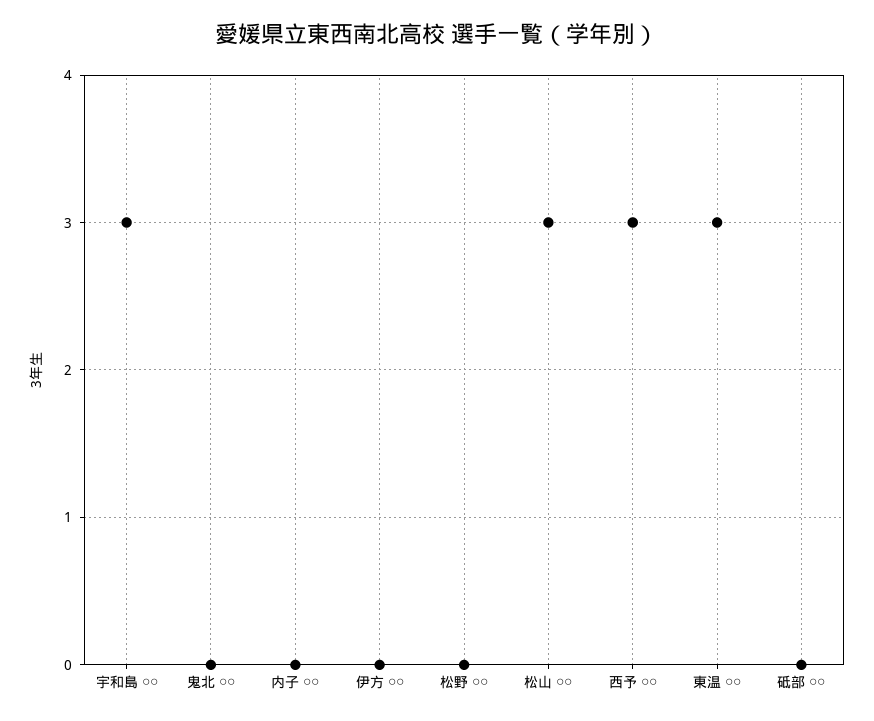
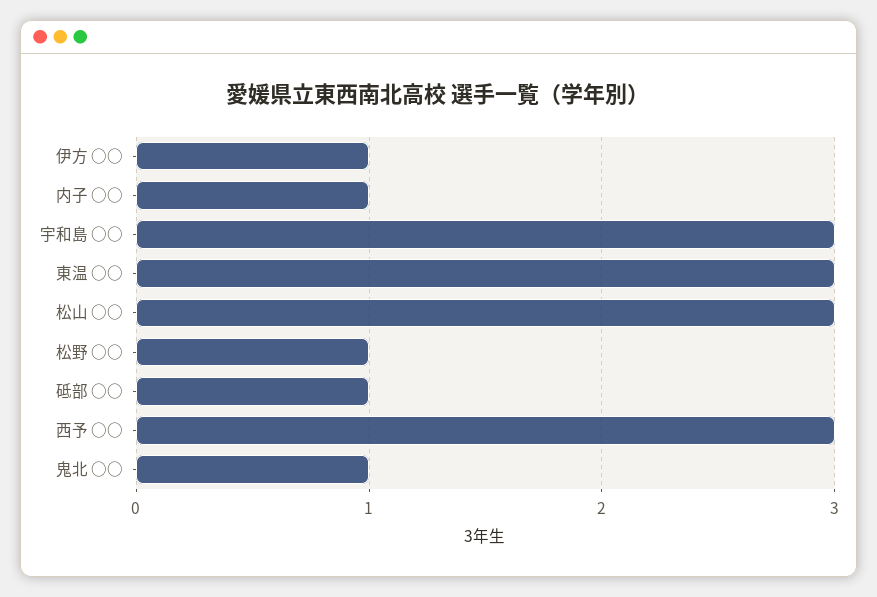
鬼北 ○○: 0 -> 1
内子 ○○: 0 -> 1
伊方 ○○: 0 -> 1
松野 ○○: 0 -> 1
砥部 ○○: 0 -> 1

